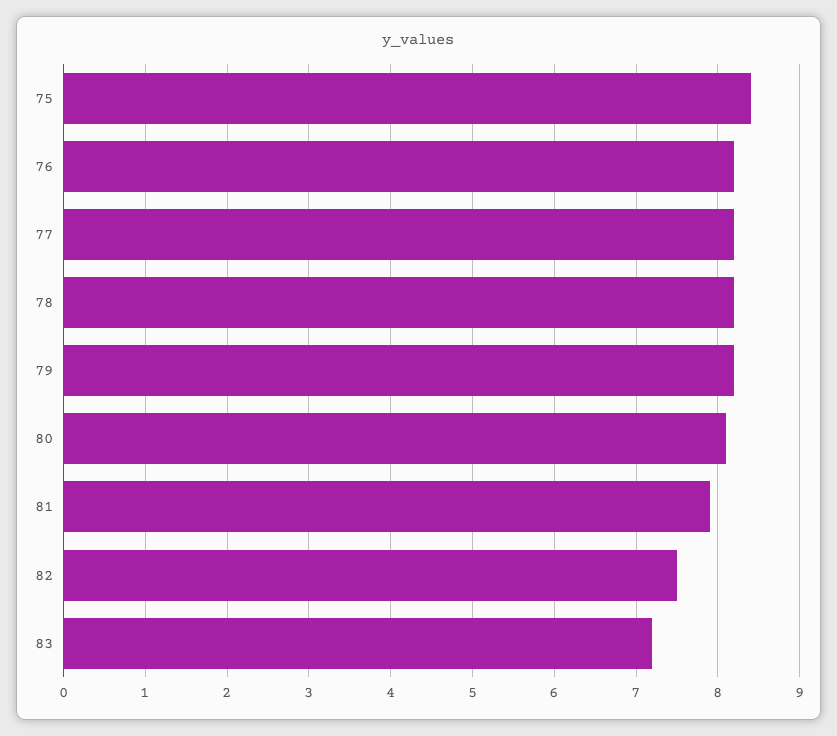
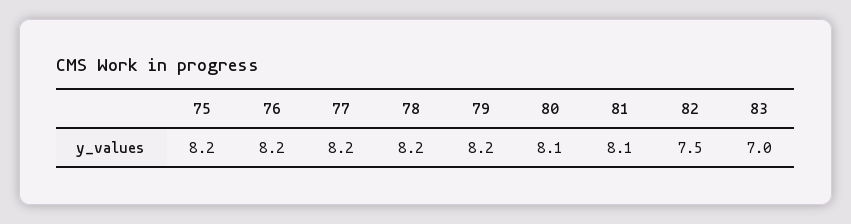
75: 8.4 -> 8.2
81: 7.9 -> 8.1
83: 7.2 -> 7

